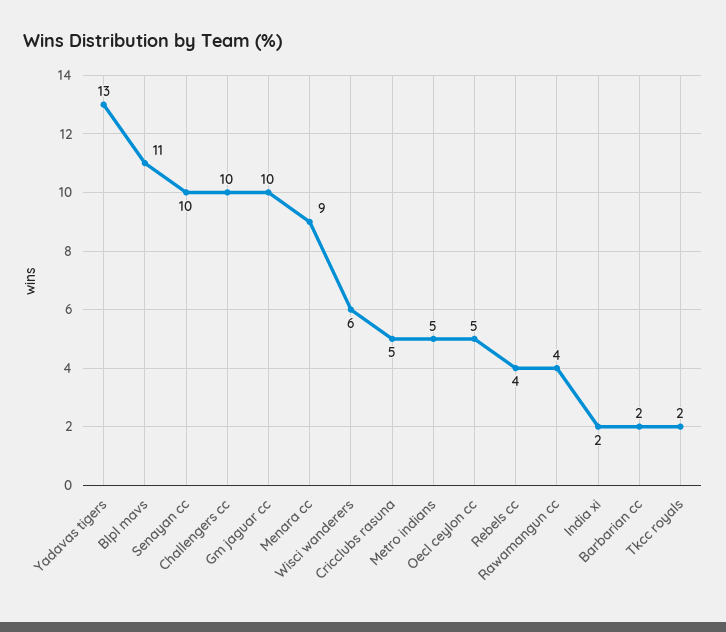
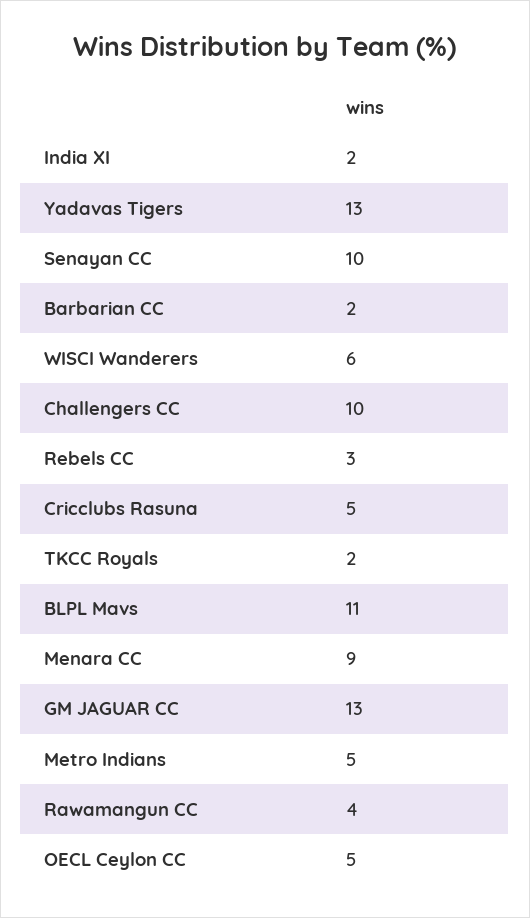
Gm jaguar cc: 10 -> 13
Rebels cc: 4 -> 3

